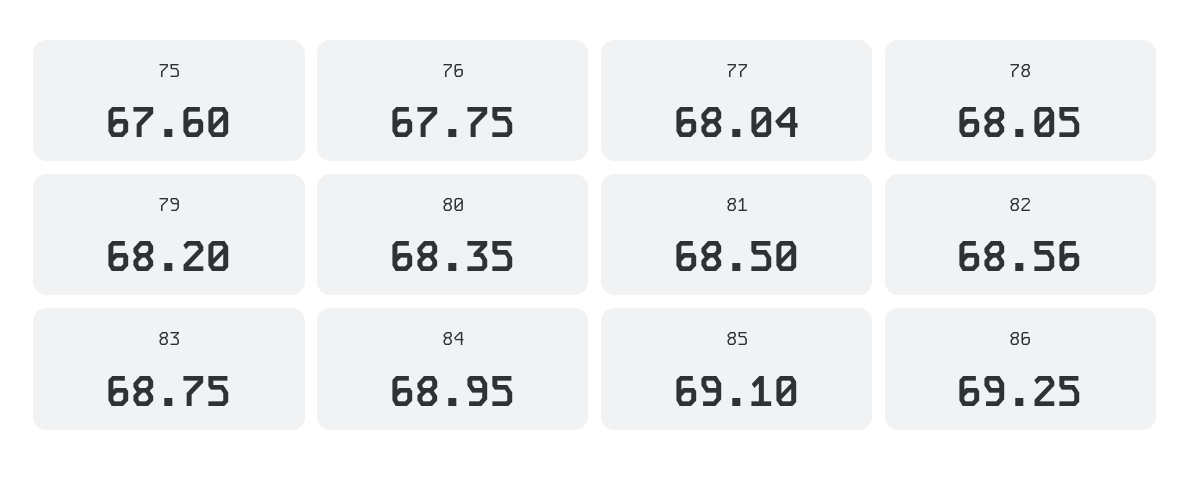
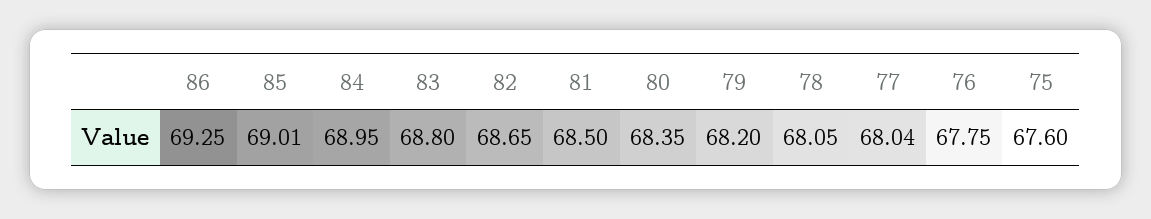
82: 68.56 -> 68.65
83: 68.75 -> 68.8
85: 69.1 -> 69.01

